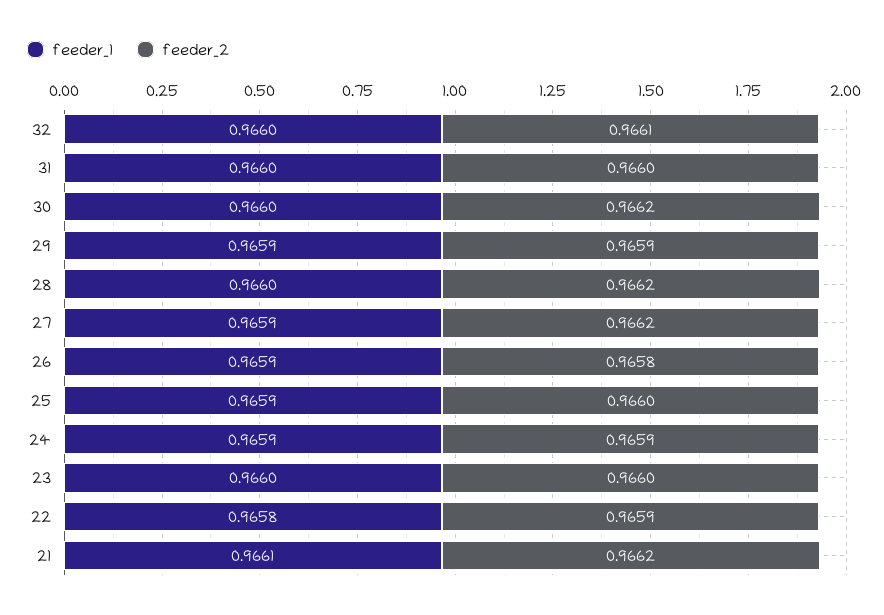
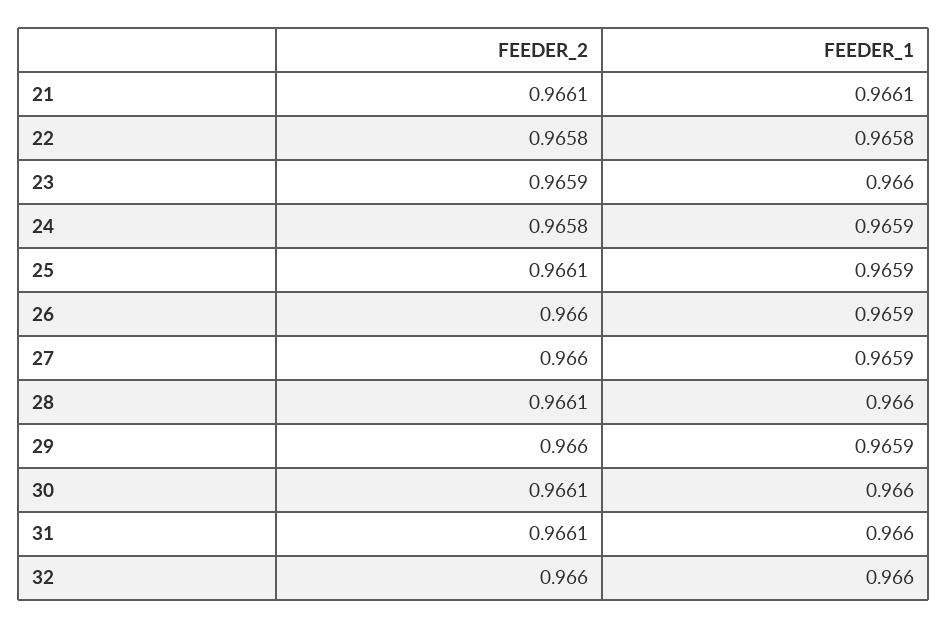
feeder_2, 32: 0.9661 -> 0.966
feeder_2, 31: 0.966 -> 0.9661
feeder_2, 30: 0.9662 -> 0.9661
feeder_2, 29: 0.9659 -> 0.966
feeder_2, 28: 0.9662 -> 0.9661
feeder_2, 27: 0.9662 -> 0.966
feeder_2, 26: 0.9658 -> 0.966
feeder_2, 25: 0.966 -> 0.9661
feeder_2, 24: 0.9659 -> 0.9658
feeder_2, 23: 0.966 -> 0.9659
feeder_2, 22: 0.9659 -> 0.9658
feeder_2, 21: 0.9662 -> 0.9661

